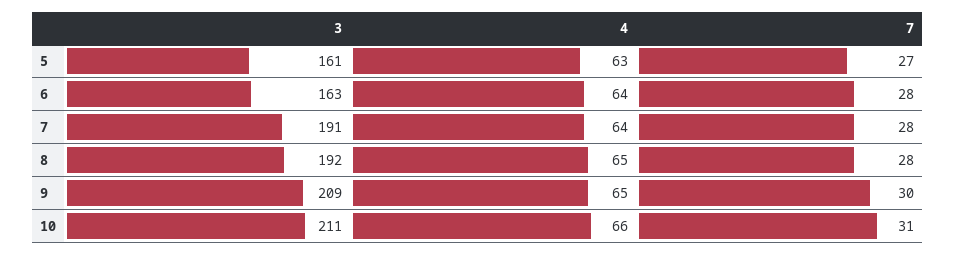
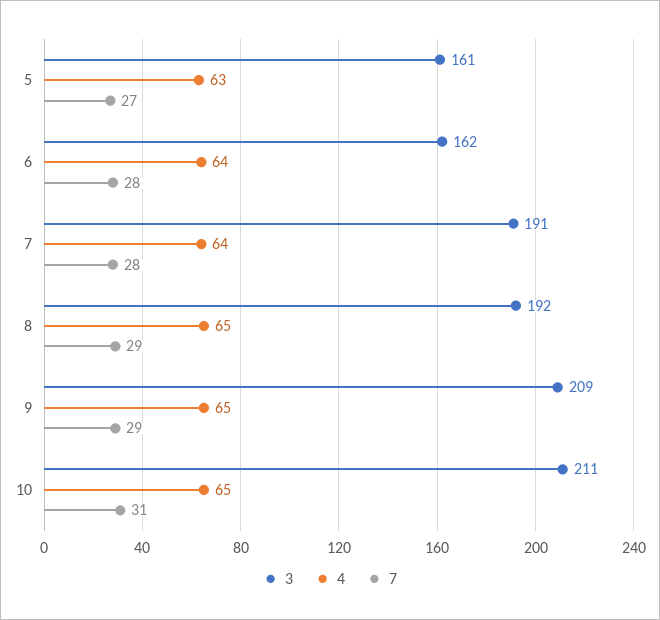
3, 6: 163 -> 162
7, 8: 28 -> 29
7, 9: 30 -> 29
4, 10: 66 -> 65

